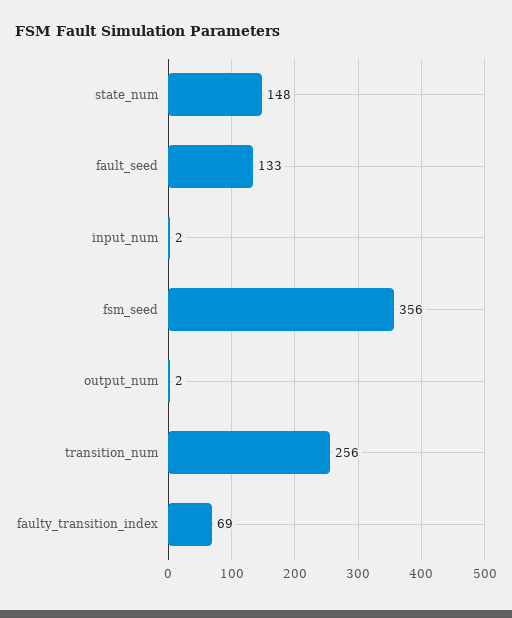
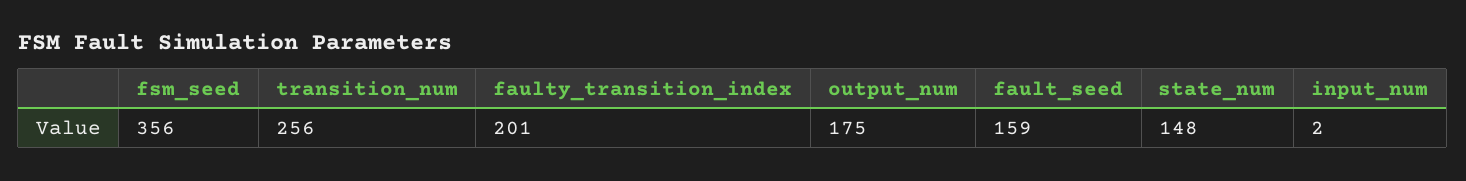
fault_seed: 133 -> 159
output_num: 2 -> 175
faulty_transition_index: 69 -> 201

